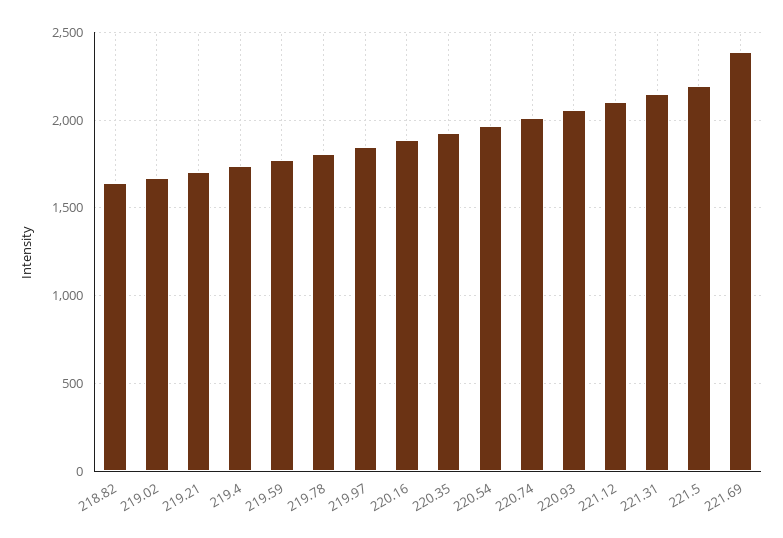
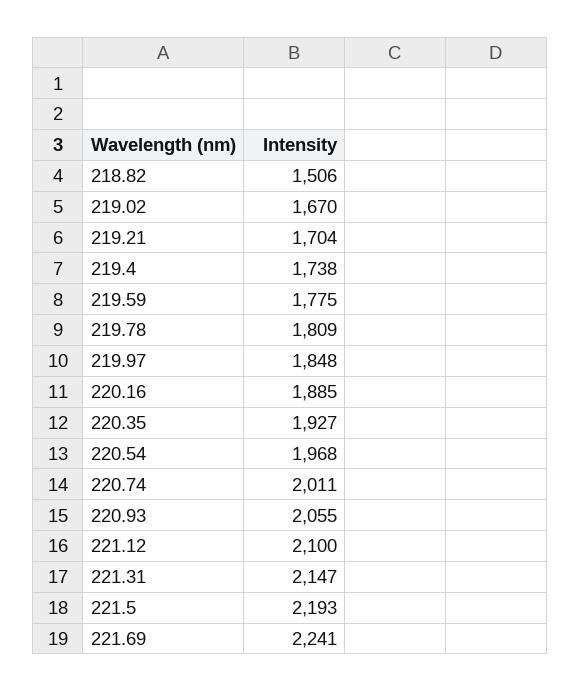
218.82: 1650 -> 1506
221.69: 2400 -> 2241

